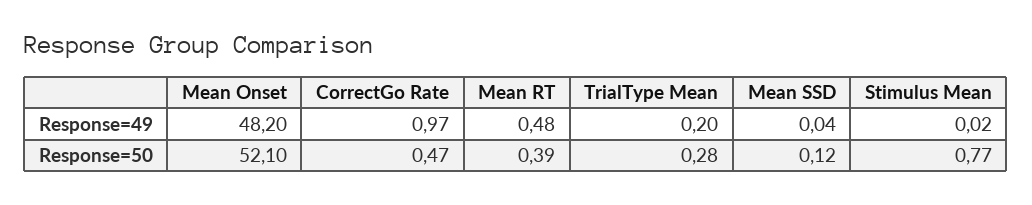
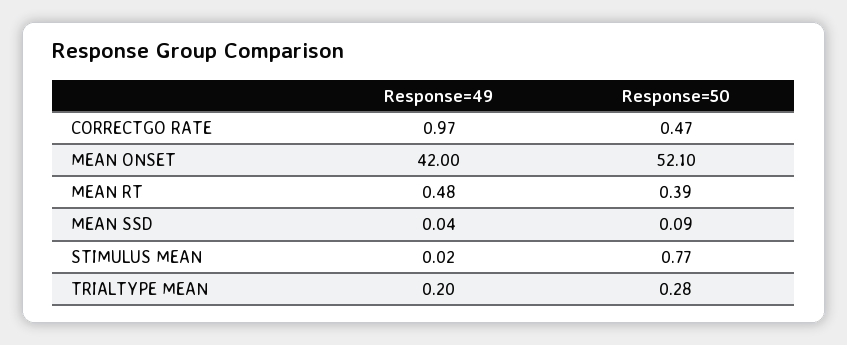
Mean Onset, Response=49: 48.2 -> 42
Mean SSD, Response=50: 0.12 -> 0.09

